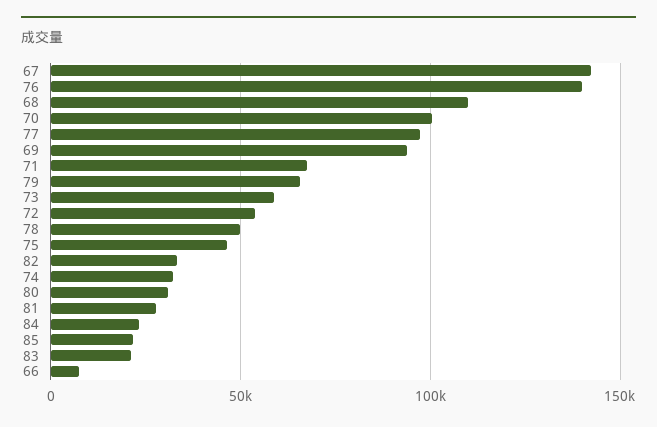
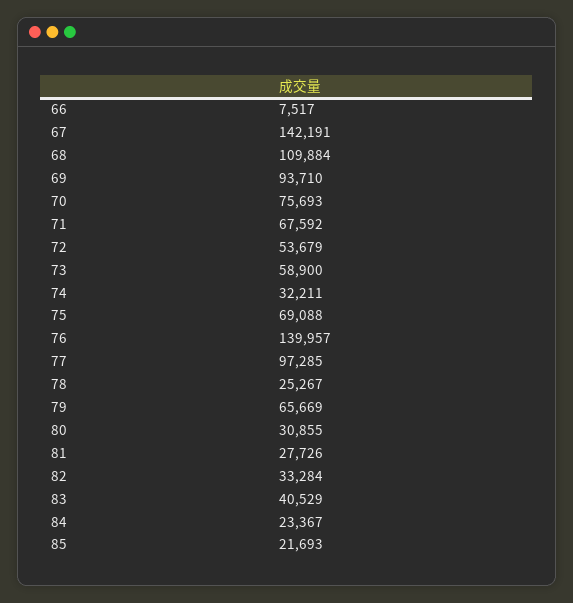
70: 100000 -> 75693
78: 50000 -> 25267
75: 45000 -> 69088
83: 20000 -> 40529

